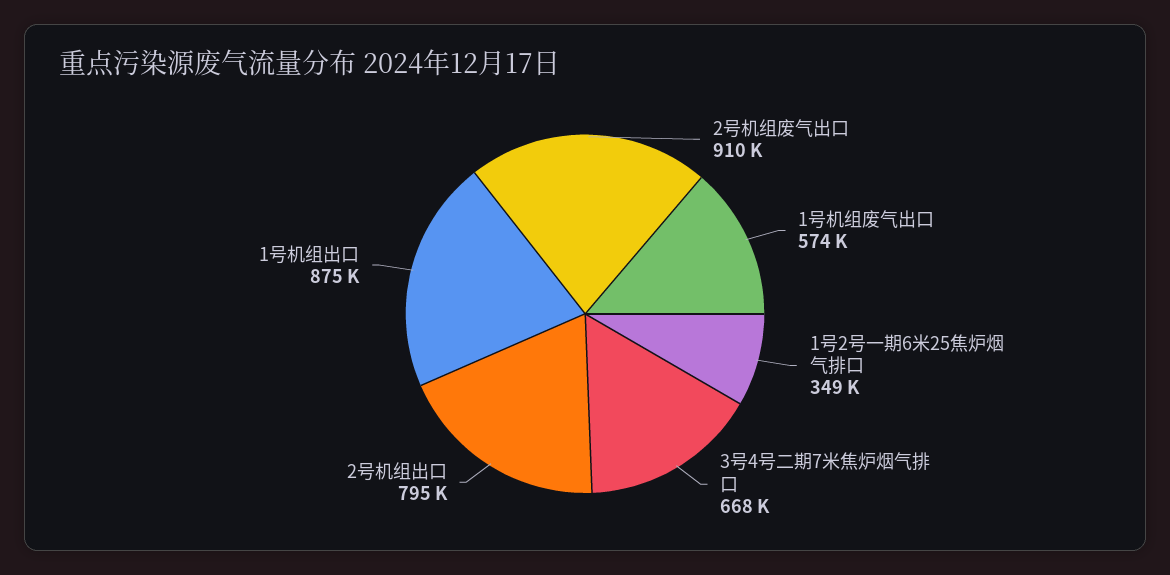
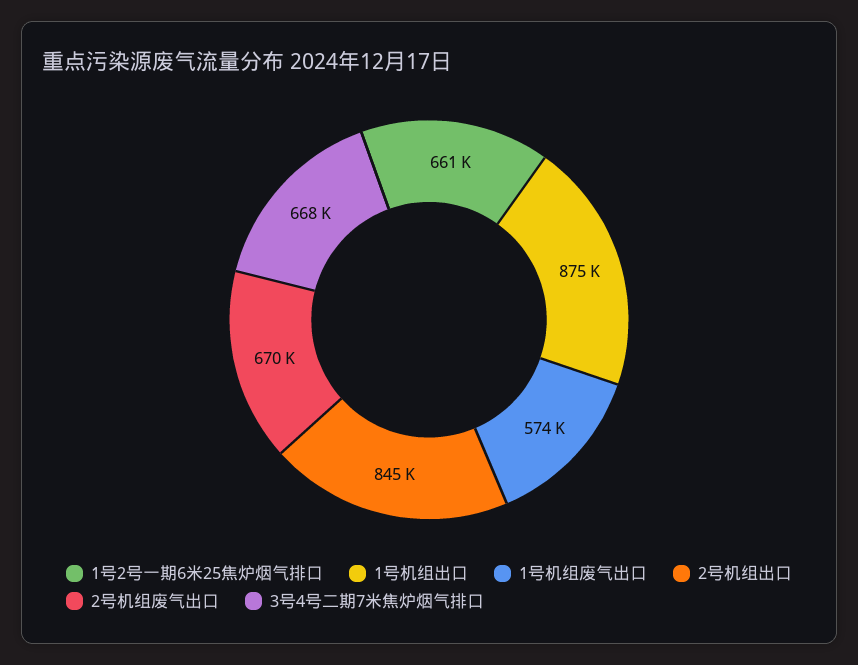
2号机组废气出口: 910000 -> 670000
1号2号一期6米25焦炉烟气排口: 349000 -> 661000
2号机组出口: 795000 -> 845000

